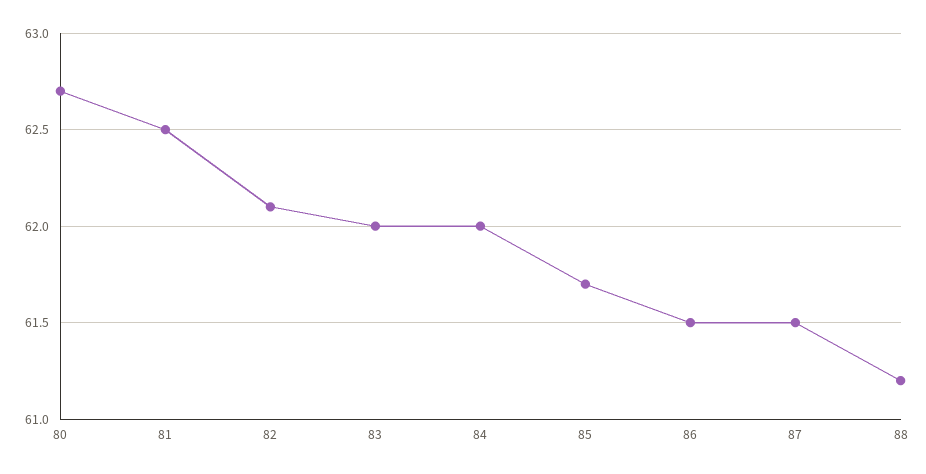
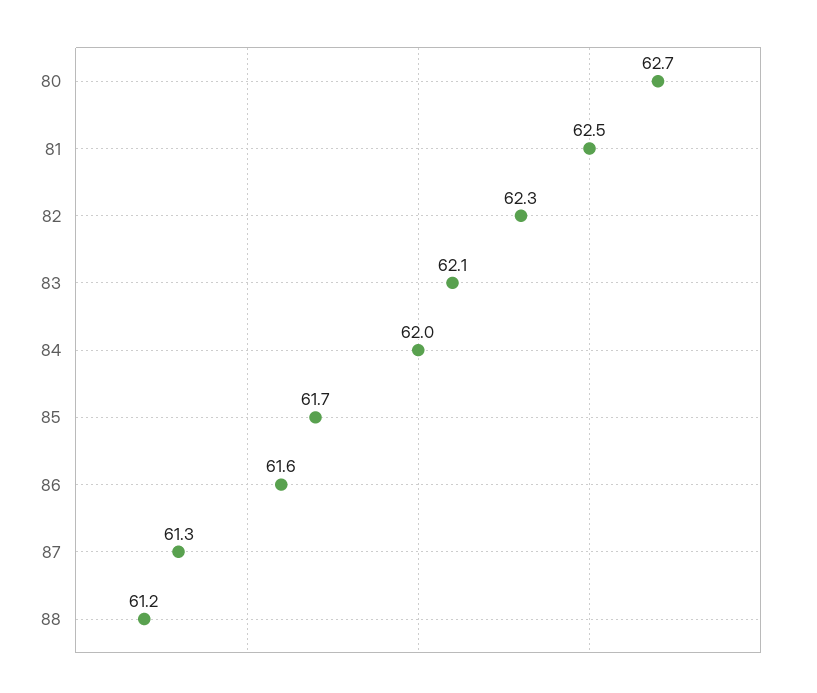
82: 62.1 -> 62.3
83: 62 -> 62.1
86: 61.5 -> 61.6
87: 61.5 -> 61.3

